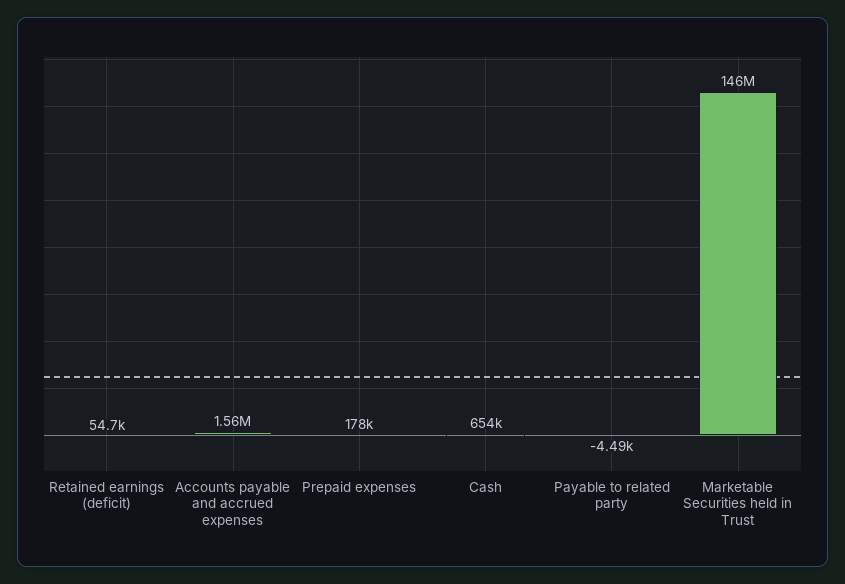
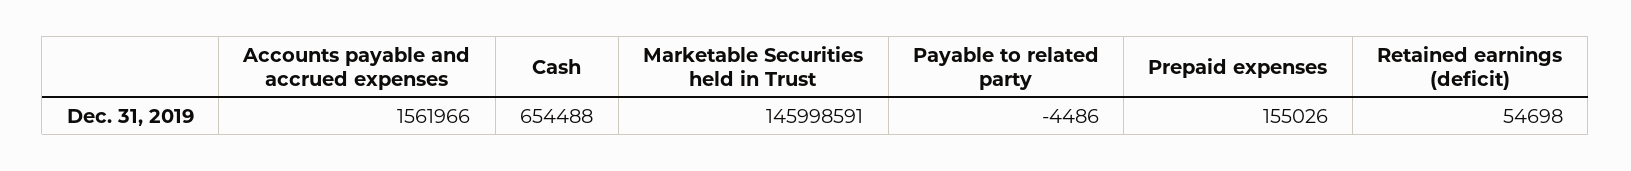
Prepaid expenses: 178000 -> 155026

